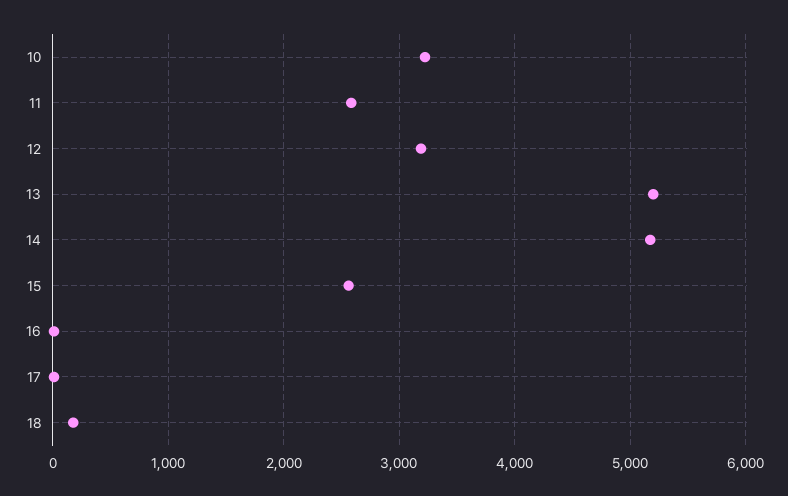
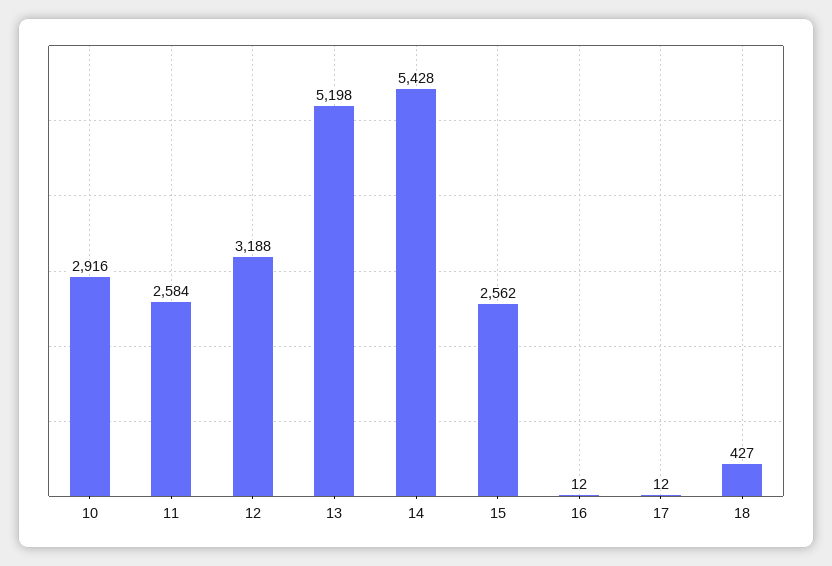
10: 3200 -> 2916
14: 5200 -> 5428
18: 200 -> 427

